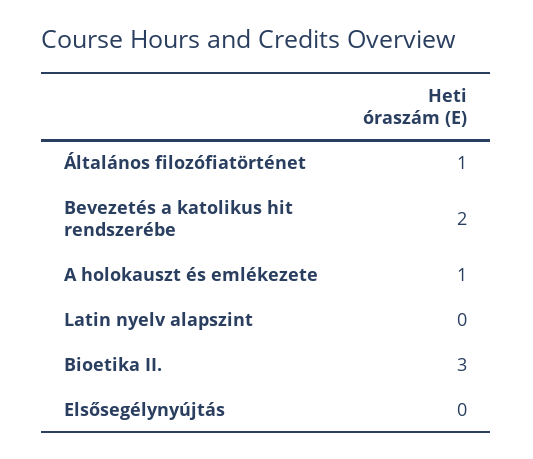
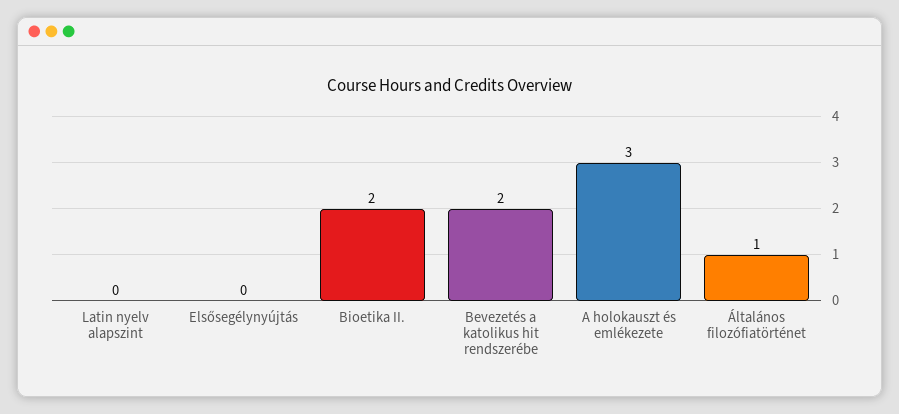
A holokauszt és emlékezete: 1 -> 3
Bioetika II.: 3 -> 2

